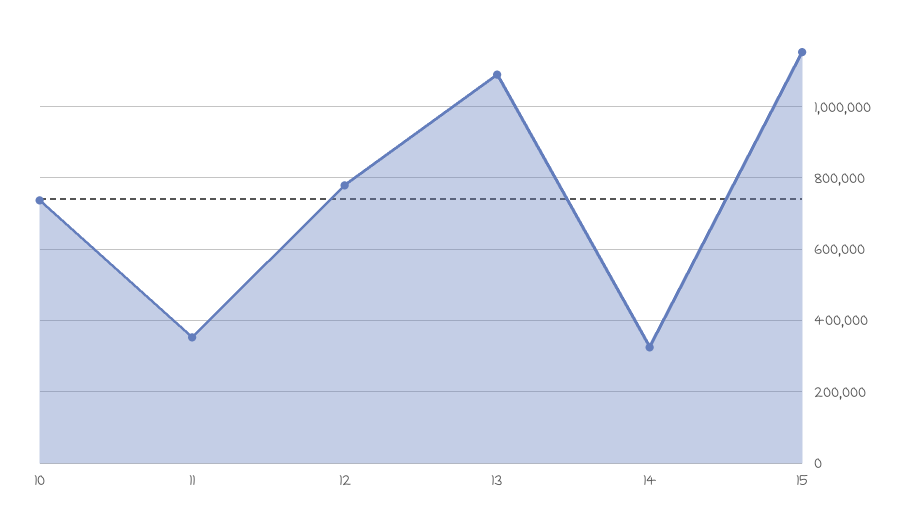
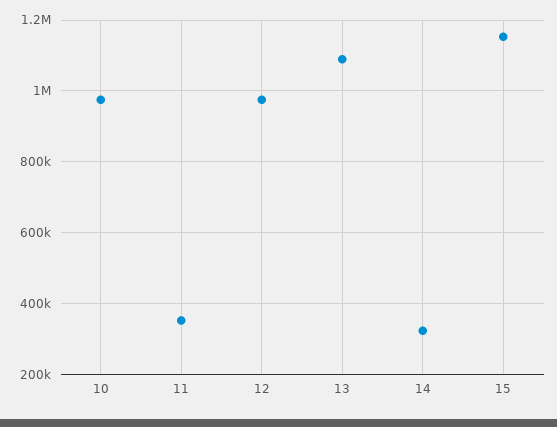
10: 740000 -> 980000
12: 780000 -> 980000

